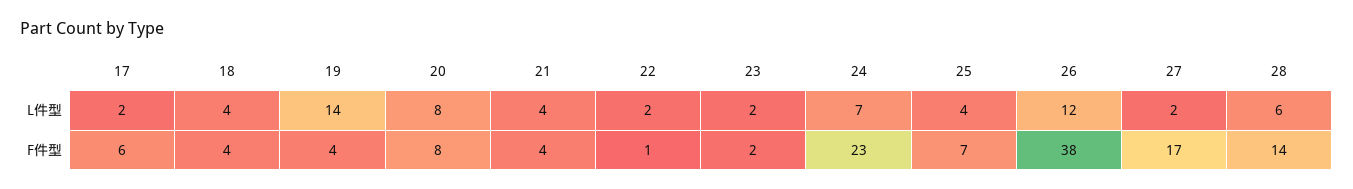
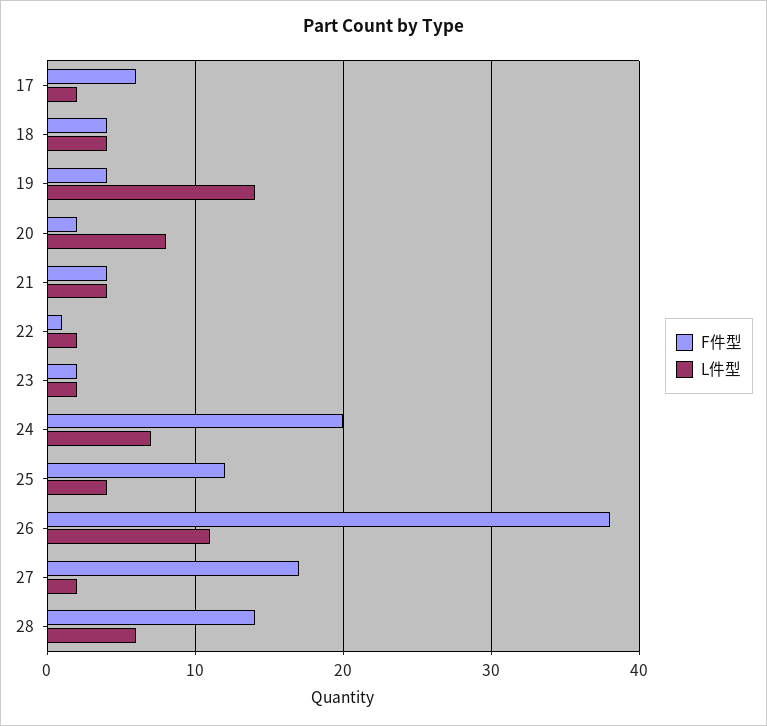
L件型, 26: 12 -> 11
F件型, 20: 8 -> 2
F件型, 24: 23 -> 20
F件型, 25: 7 -> 12

